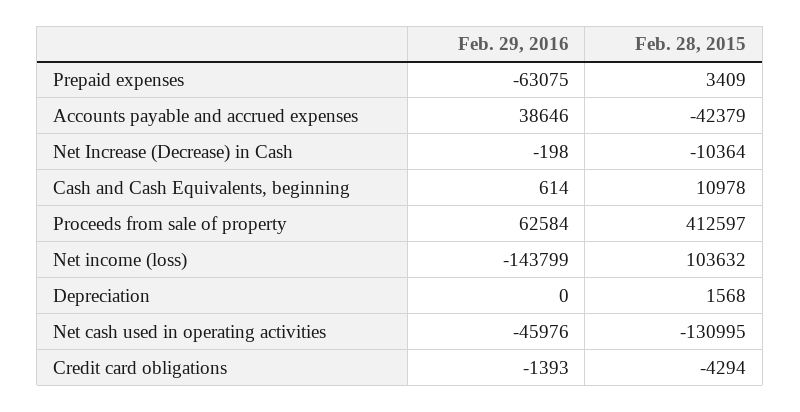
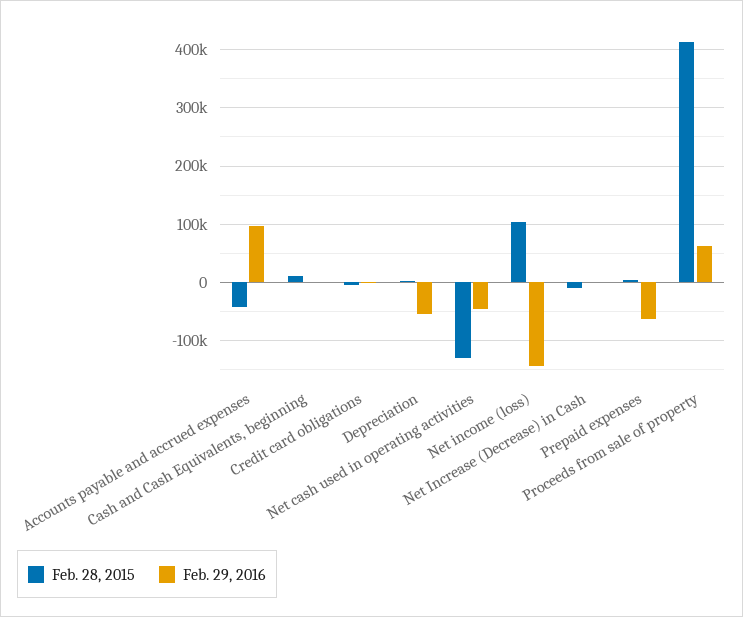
Feb. 29, 2016, Accounts payable and accrued expenses: 38646 -> 100000
Feb. 29, 2016, Depreciation: 0 -> -60000

